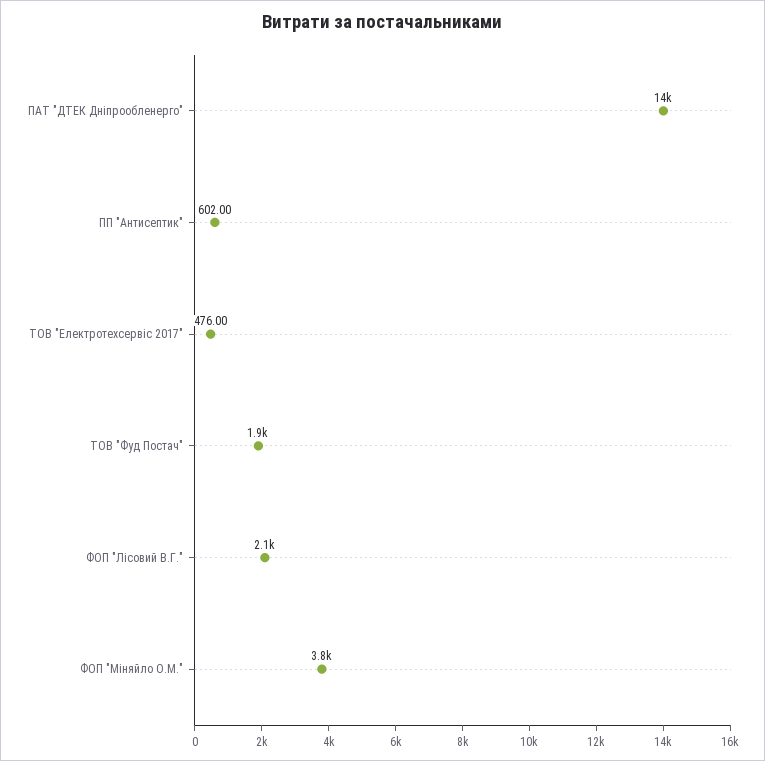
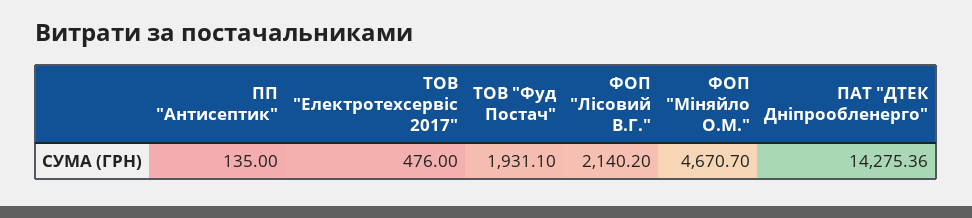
ПП "Антисептик": 602 -> 135
ФОП "Міняйло О.М.": 3800 -> 4670.7

